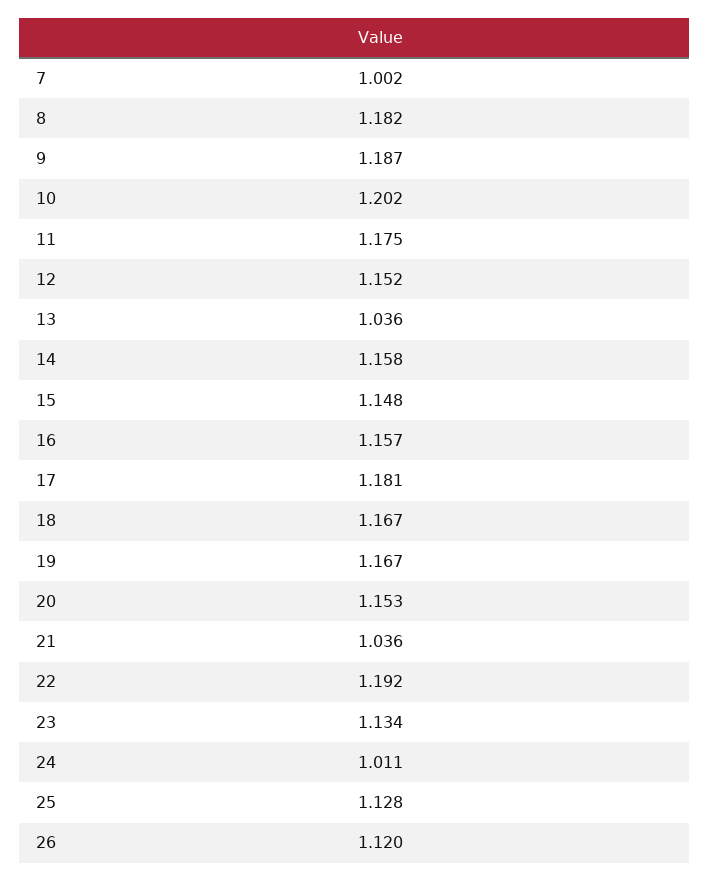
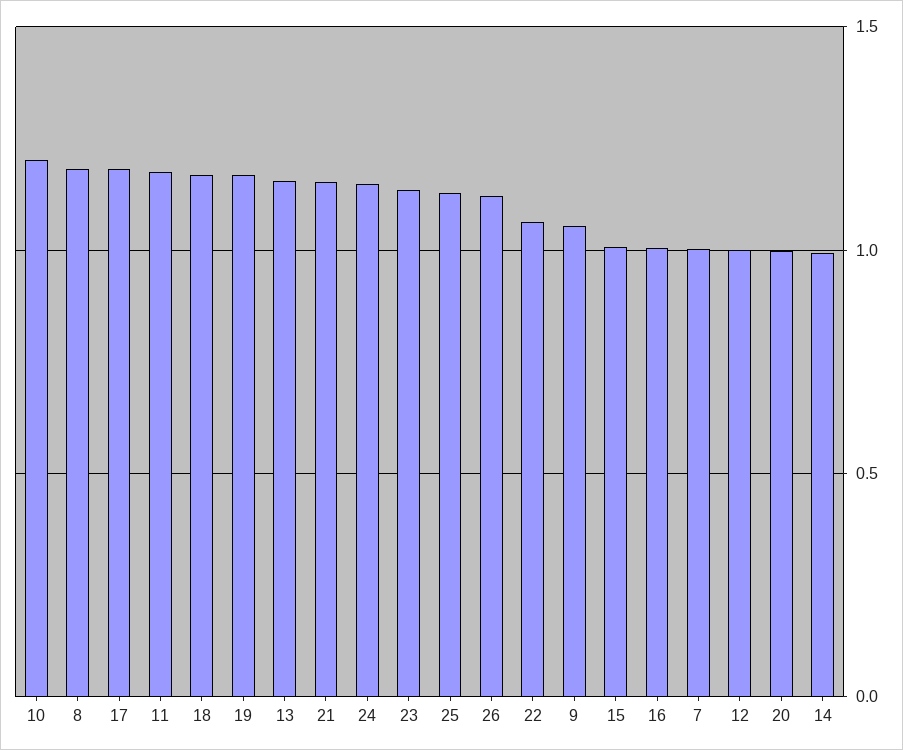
9: 1.187 -> 1.05
12: 1.152 -> 1
13: 1.036 -> 1.15
14: 1.158 -> 1
15: 1.148 -> 1
16: 1.157 -> 1
20: 1.153 -> 1
21: 1.036 -> 1.15
22: 1.192 -> 1.05
24: 1.011 -> 1.15

